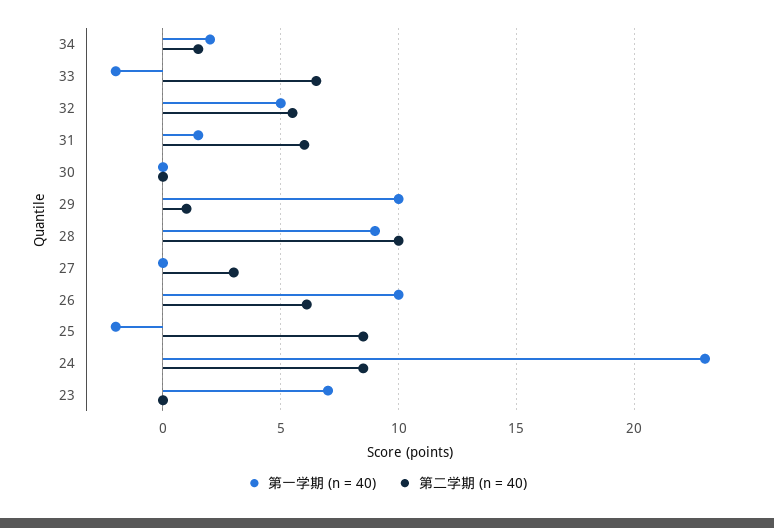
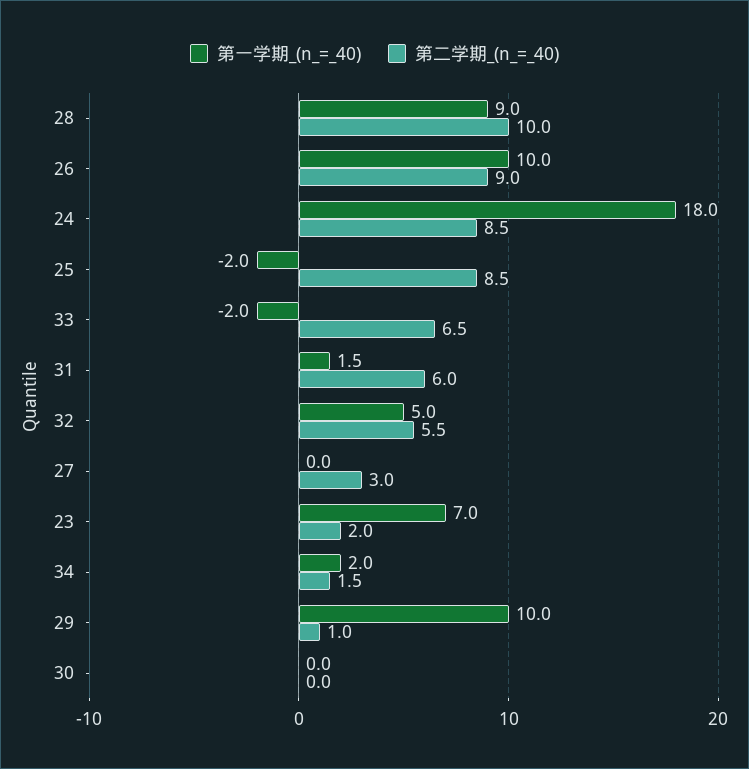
第二学期 (n = 40), 26: 6 -> 9
第一学期 (n = 40), 24: 23 -> 18
第二学期 (n = 40), 23: 0 -> 2

